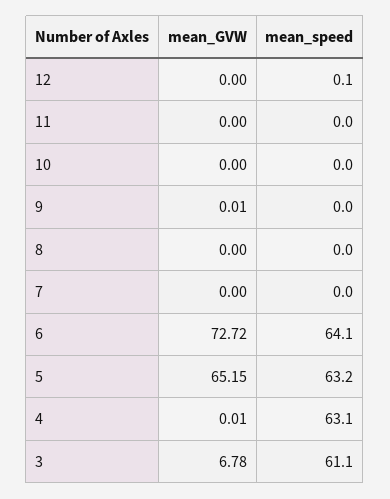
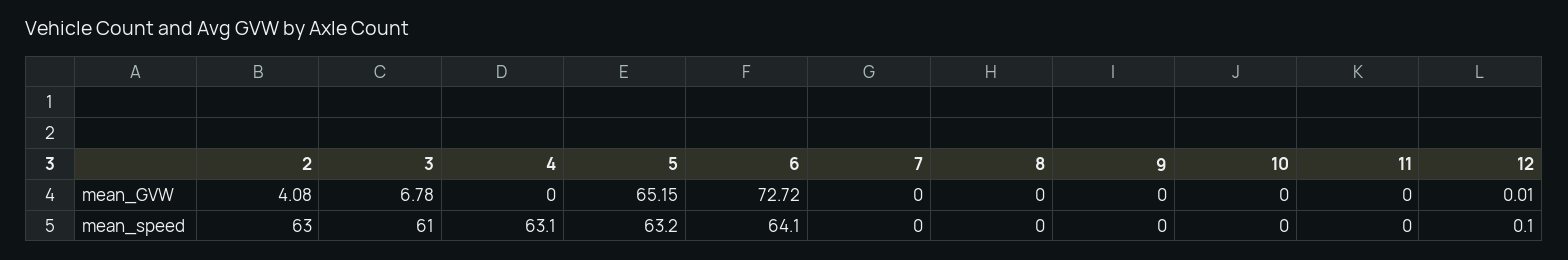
mean_GVW, 12: 0 -> 0.01
mean_GVW, 9: 0.01 -> 0
mean_GVW, 4: 0.01 -> 0
mean_speed, 3: 61.1 -> 61
mean_GVW, 2: none -> 4.08
mean_speed, 2: none -> 63

